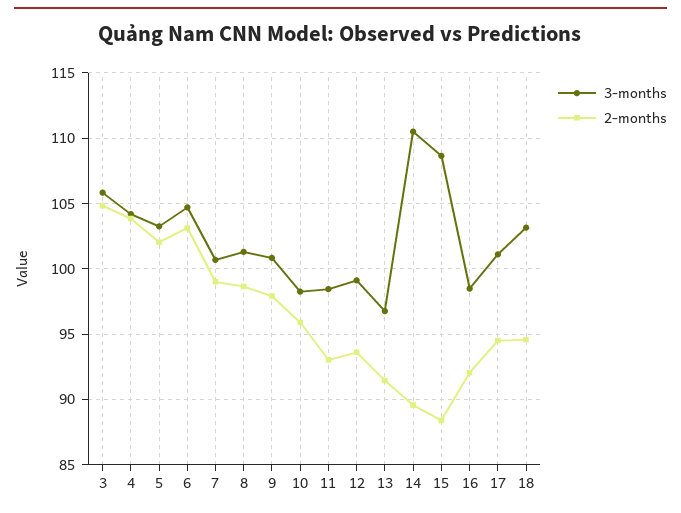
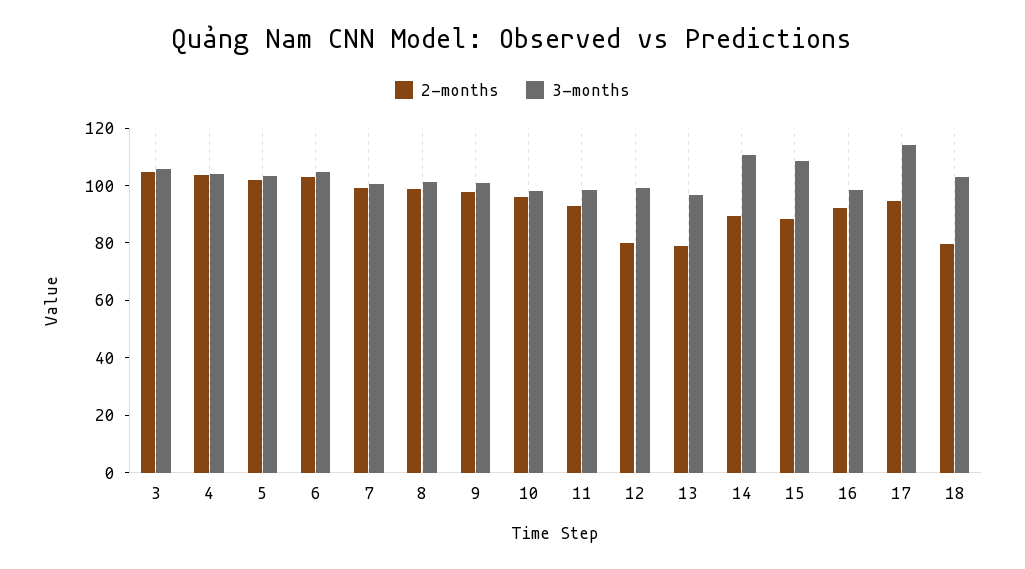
2-months, 12: 93.5 -> 80
2-months, 13: 91.5 -> 80
3-months, 17: 101 -> 115
2-months, 18: 94.5 -> 80

